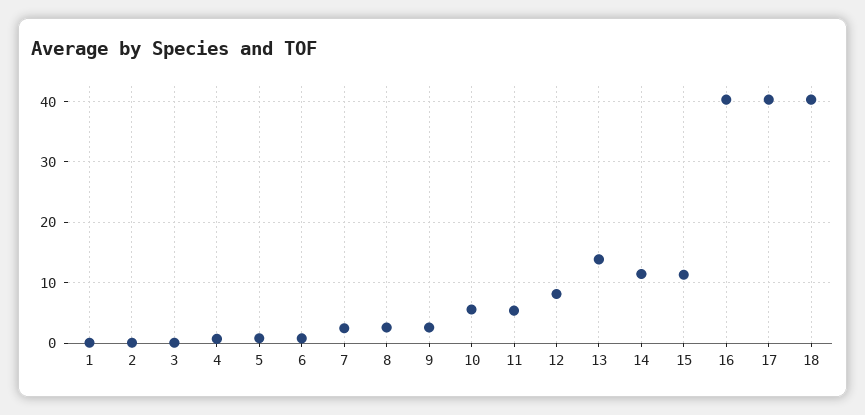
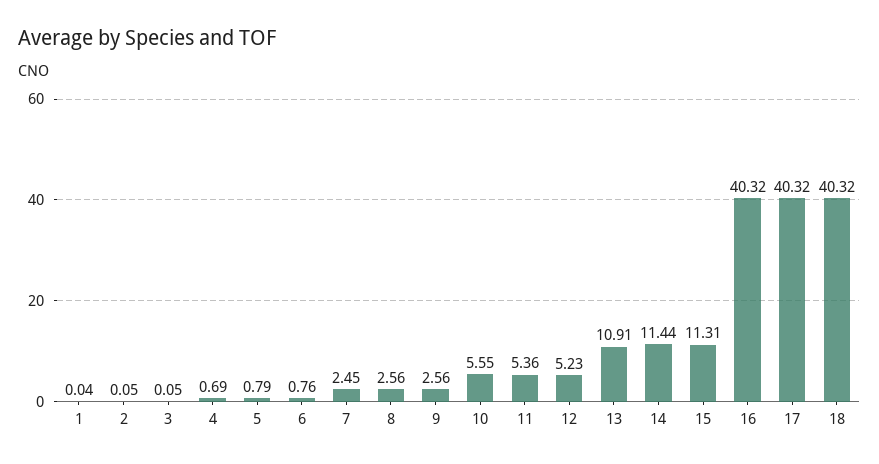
12: 8 -> 5.23
13: 14 -> 10.91

